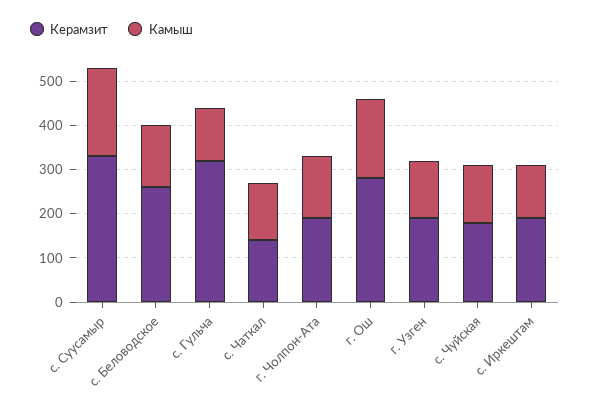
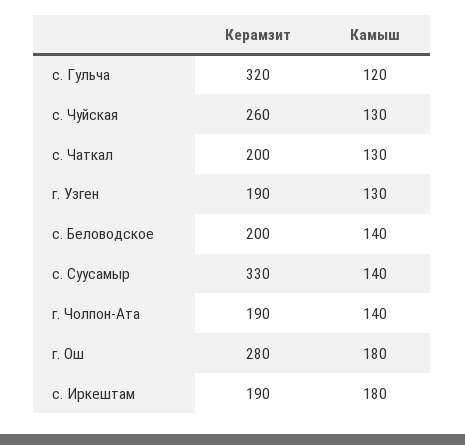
Камыш, с. Суусамыр: 200 -> 140
Керамзит, с. Беловодское: 260 -> 200
Керамзит, с. Чаткал: 140 -> 200
Керамзит, с. Чуйская: 180 -> 260
Камыш, с. Иркештам: 120 -> 180

